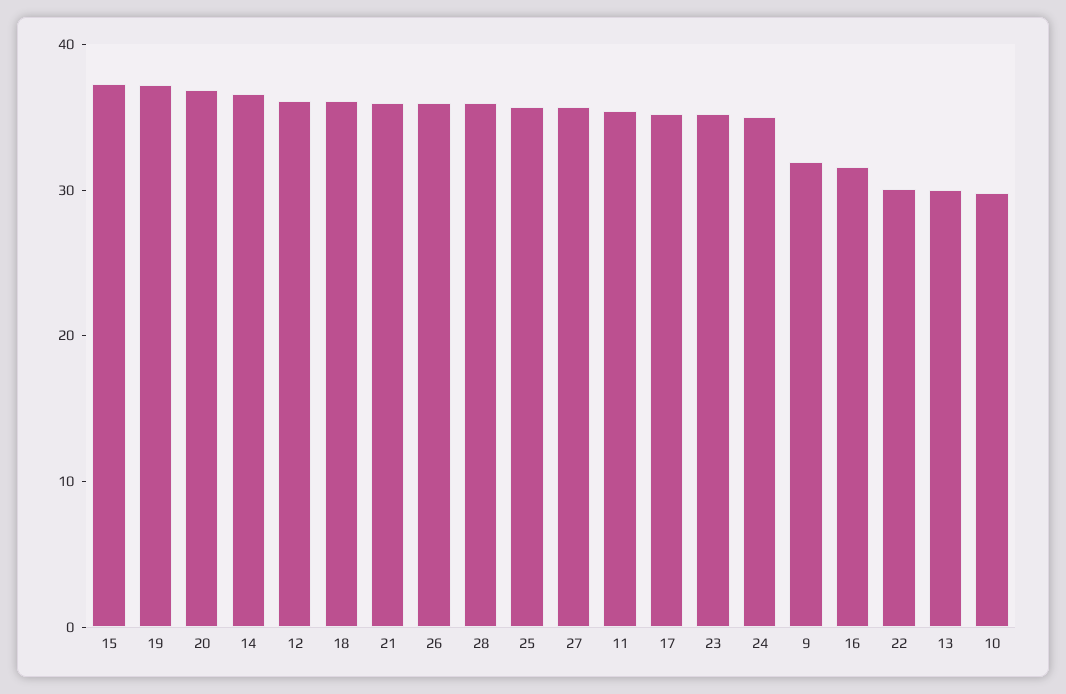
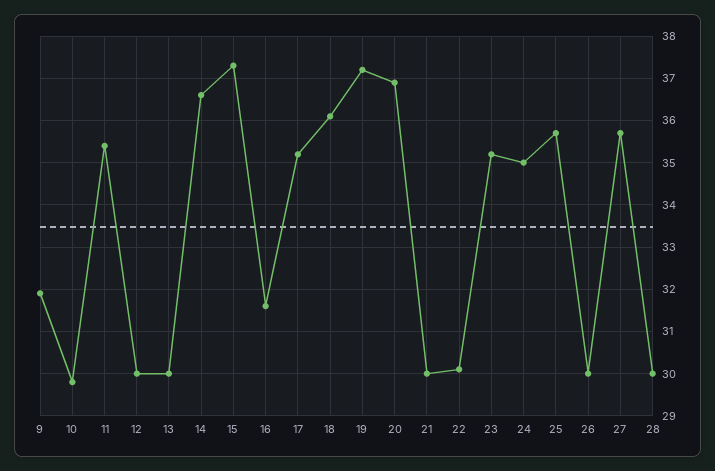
12: 36 -> 30
21: 36 -> 30
26: 36 -> 30
28: 36 -> 30

